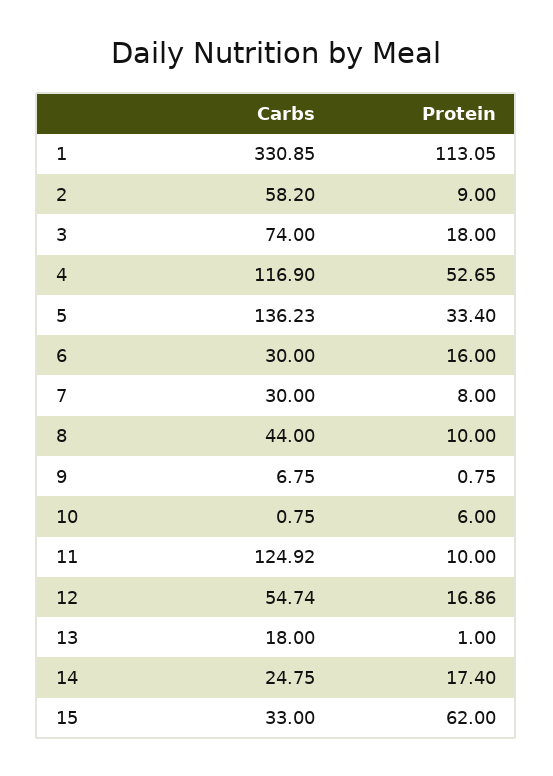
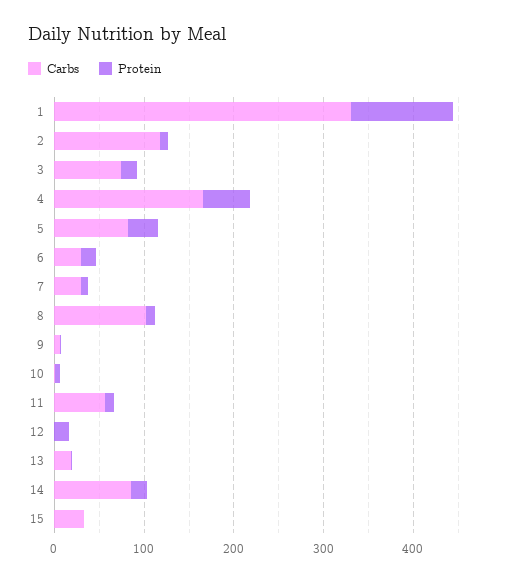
Carbs, 2: 58.2 -> 120
Carbs, 4: 116.9 -> 160
Carbs, 5: 136.23 -> 80
Carbs, 8: 44 -> 100
Carbs, 11: 124.92 -> 60
Carbs, 12: 54.74 -> 0
Carbs, 14: 24.75 -> 80
Protein, 15: 62 -> 0

